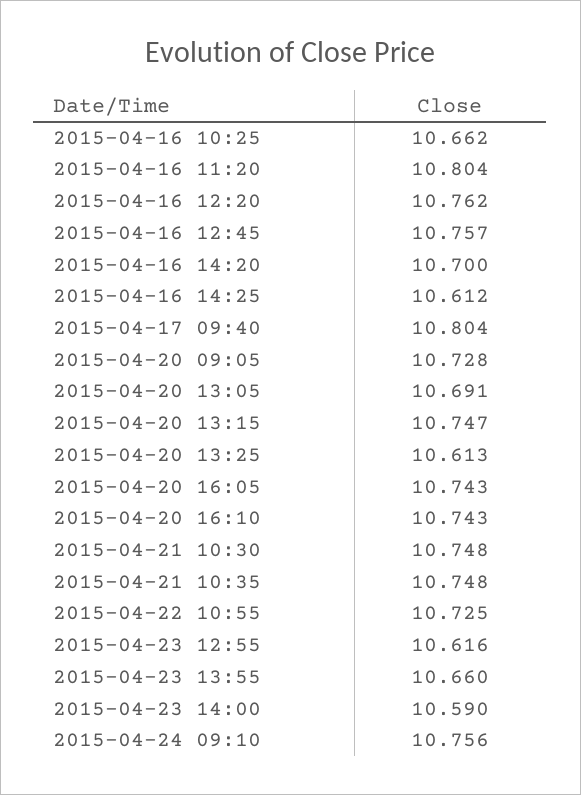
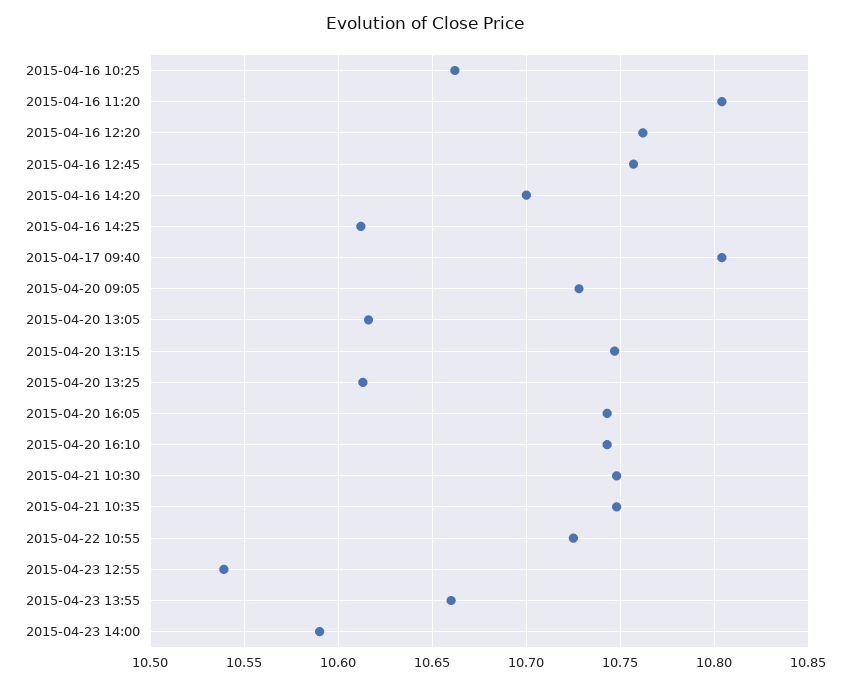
2015-04-20 13:05: 10.691 -> 10.615
2015-04-23 12:55: 10.616 -> 10.54
2015-04-24 09:10: 10.756 -> none

